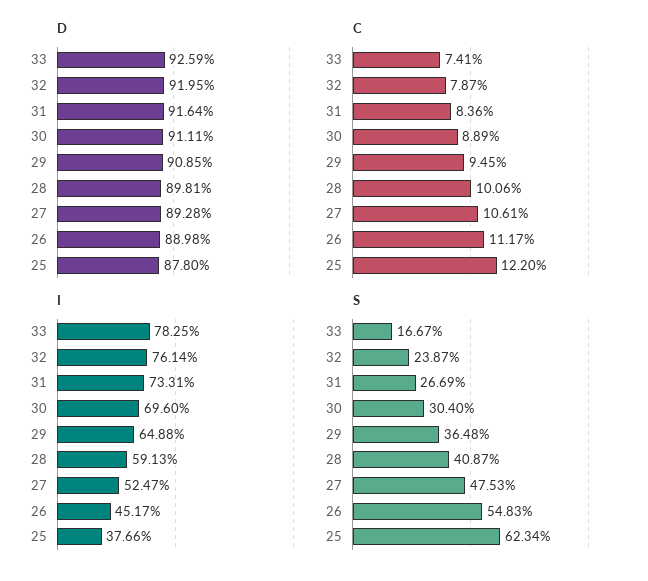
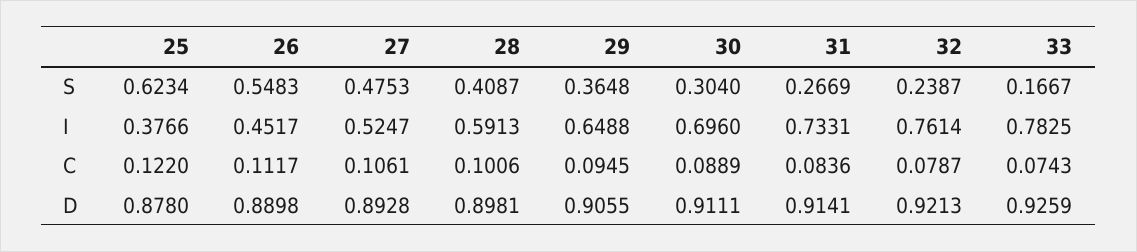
D, 32: 0.9195 -> 0.9213
D, 31: 0.9164 -> 0.9141
D, 29: 0.9085 -> 0.9055
C, 33: 0.0741 -> 0.0743

